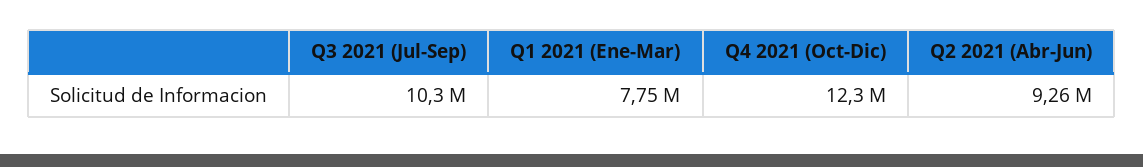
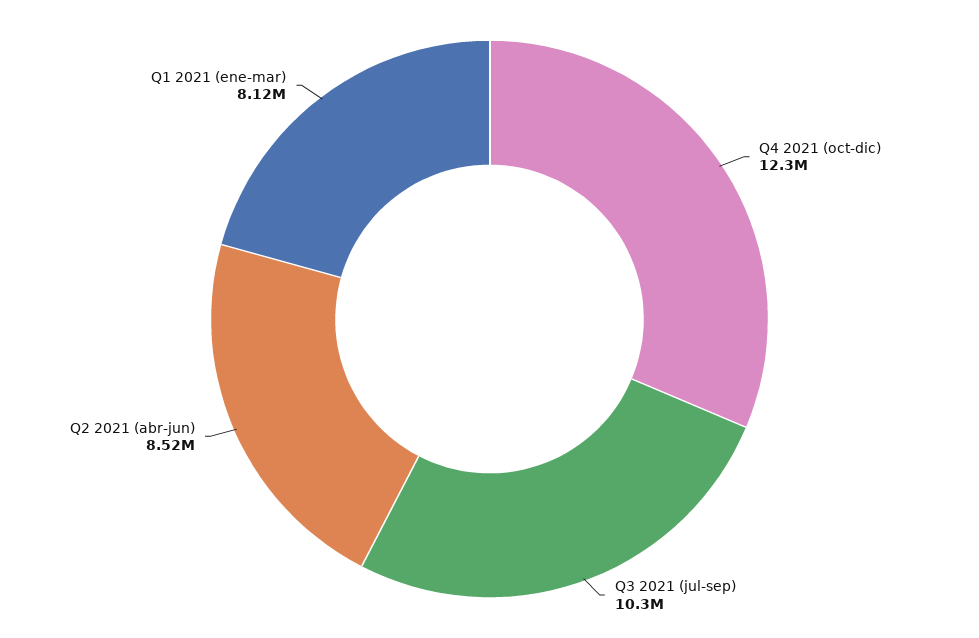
Q1 2021 (Ene-Mar): 7750000 -> 8120000
Q2 2021 (Abr-Jun): 9260000 -> 8520000

